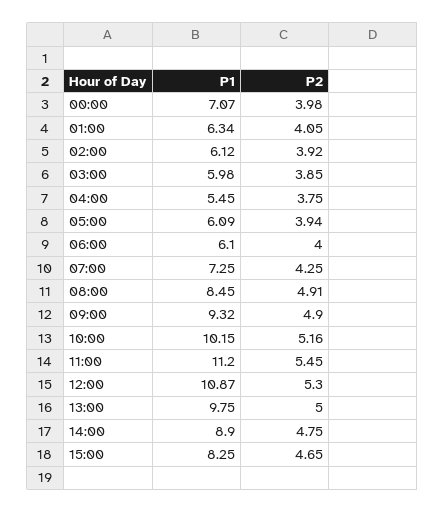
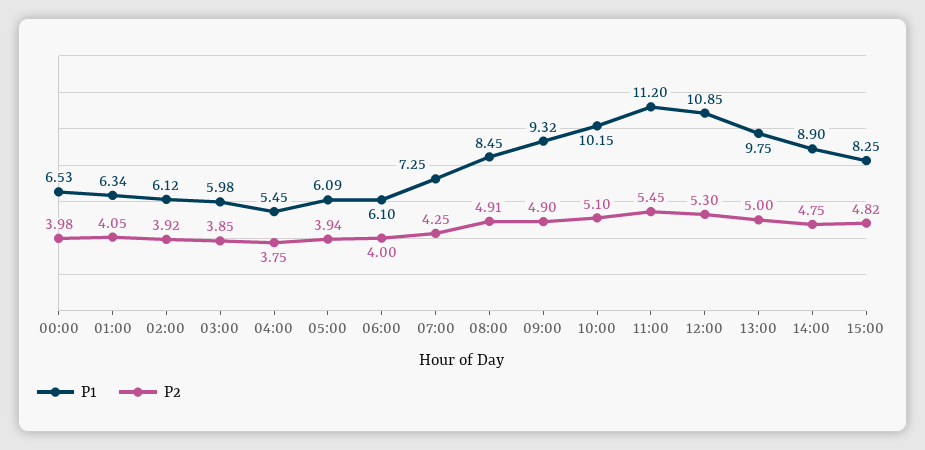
P1, 00:00: 7.07 -> 6.53
P2, 10:00: 5.16 -> 5.1
P1, 12:00: 10.87 -> 10.85
P2, 15:00: 4.65 -> 4.82

